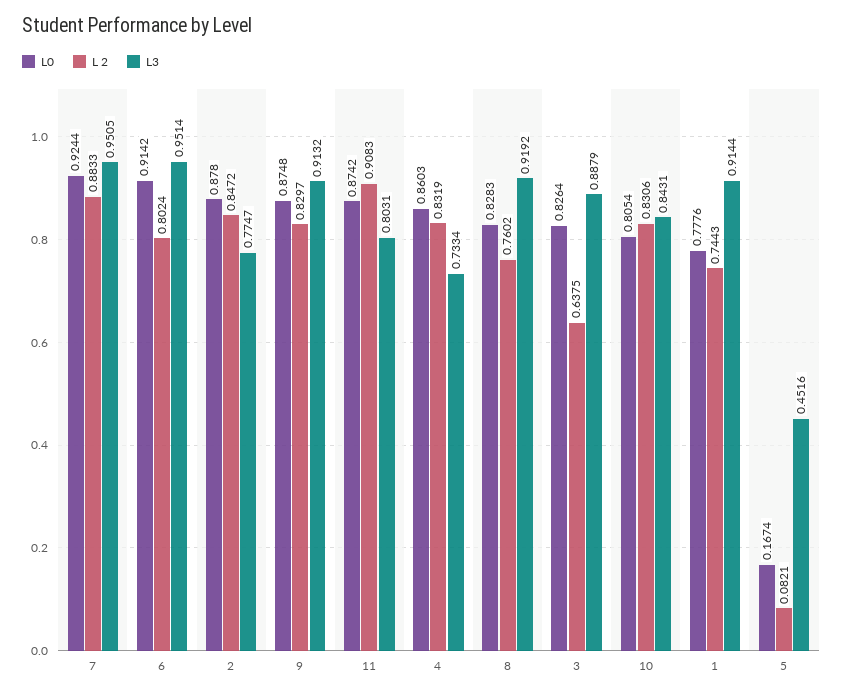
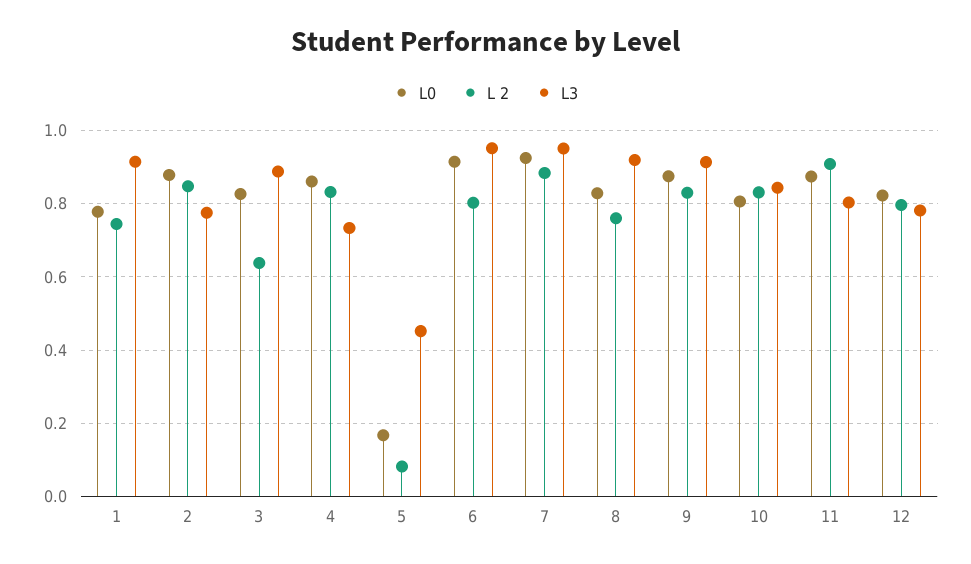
L0, 12: none -> 0.82
L 2, 12: none -> 0.8
L3, 12: none -> 0.78

